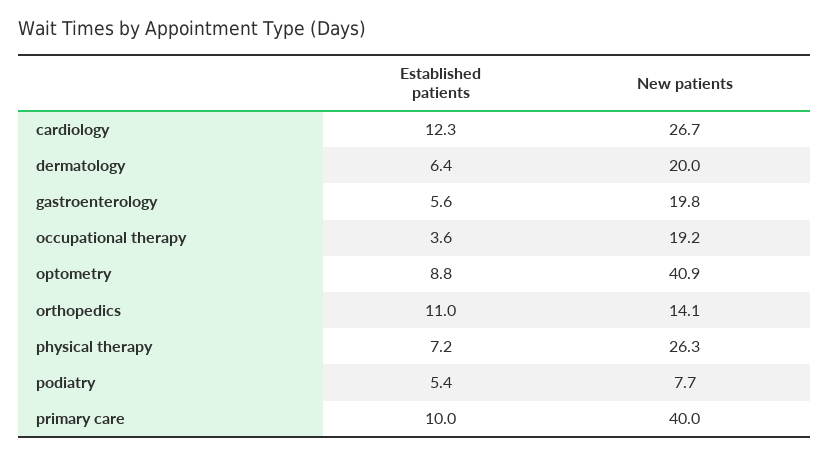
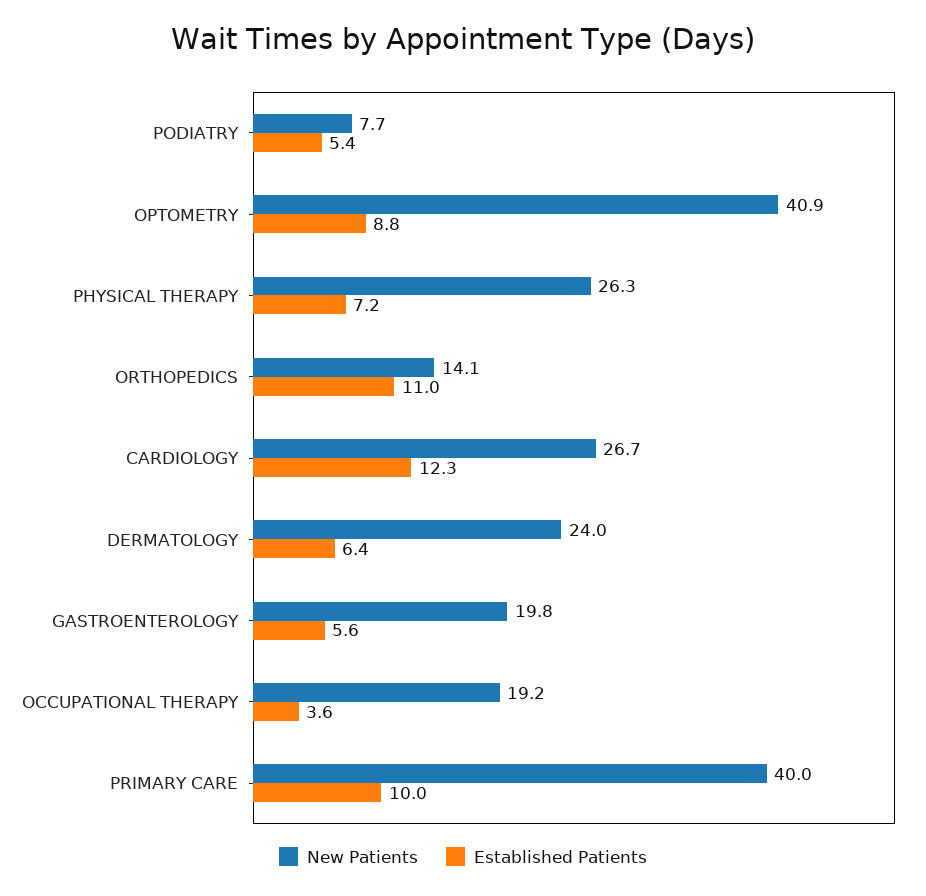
New patients, dermatology: 20 -> 24

